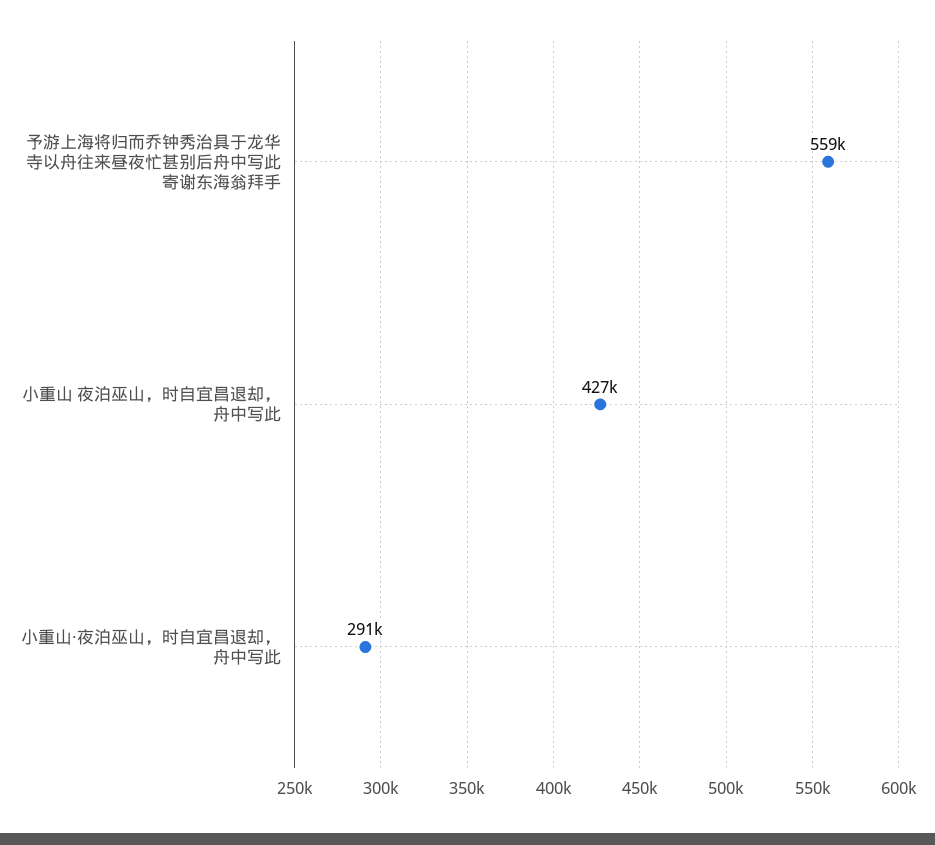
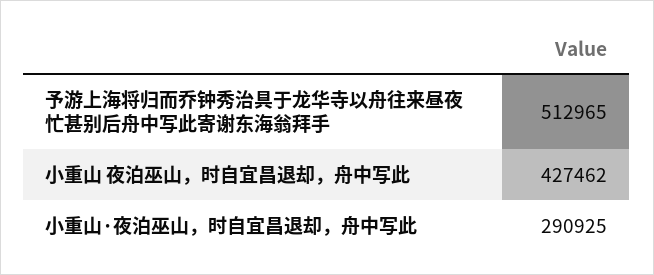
予游上海将归而乔钟秀治具于龙华寺以舟往来昼夜忙甚别后舟中写此寄谢东海翁拜手: 559000 -> 512965

